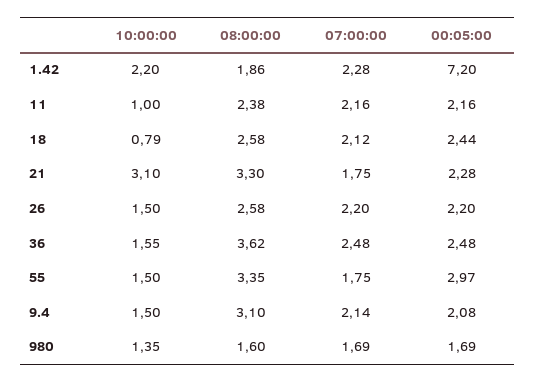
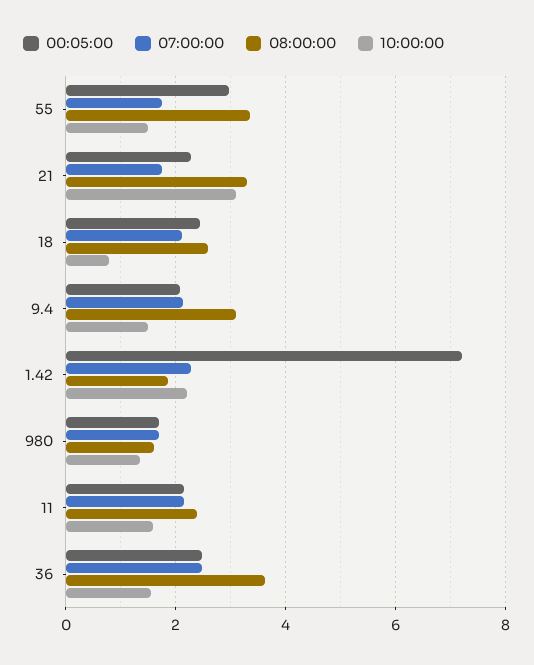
10:00:00, 11: 1 -> 1.6
10:00:00, 26: 1.5 -> none
08:00:00, 26: 2.58 -> none
07:00:00, 26: 2.2 -> none
00:05:00, 26: 2.2 -> none

